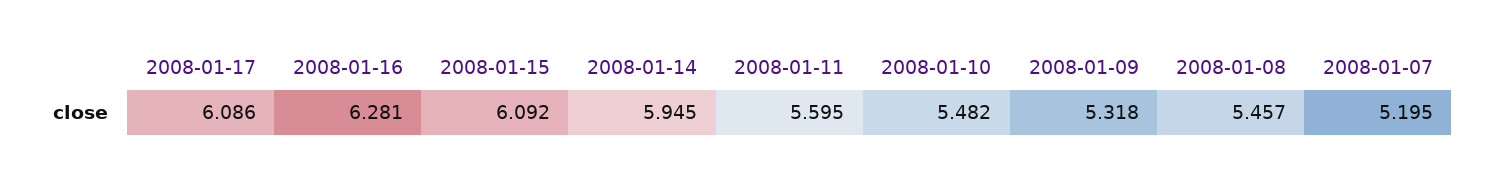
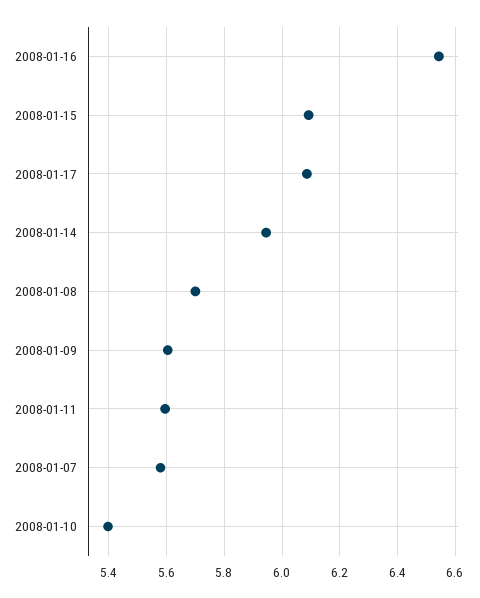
2008-01-16: 6.281 -> 6.55
2008-01-10: 5.482 -> 5.4
2008-01-09: 5.318 -> 5.6
2008-01-08: 5.457 -> 5.7
2008-01-07: 5.195 -> 5.575

